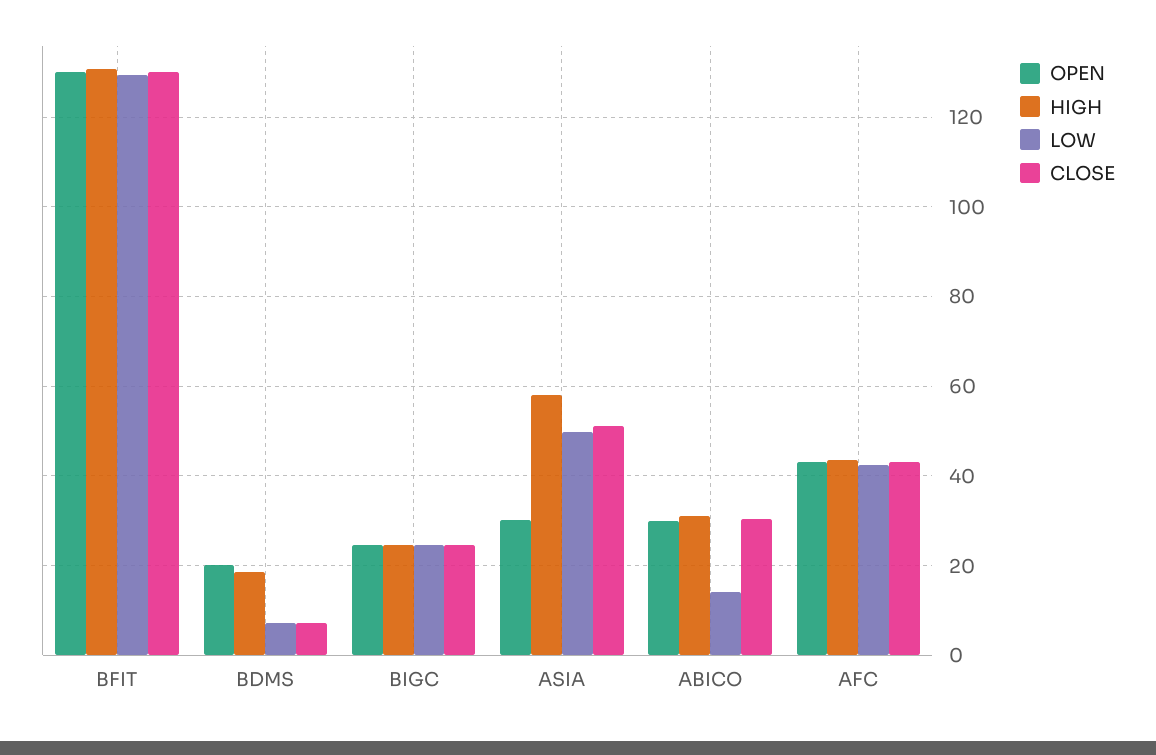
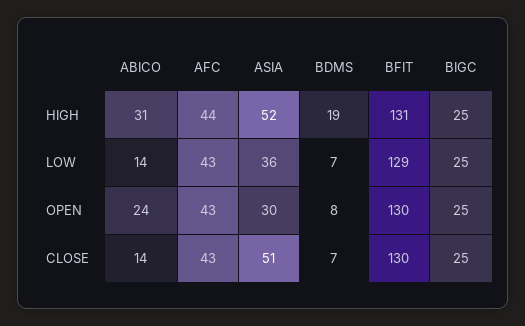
OPEN, BDMS: 20 -> 8
HIGH, ASIA: 58 -> 52
LOW, ASIA: 50 -> 36
OPEN, ABICO: 30 -> 24
CLOSE, ABICO: 30 -> 14

